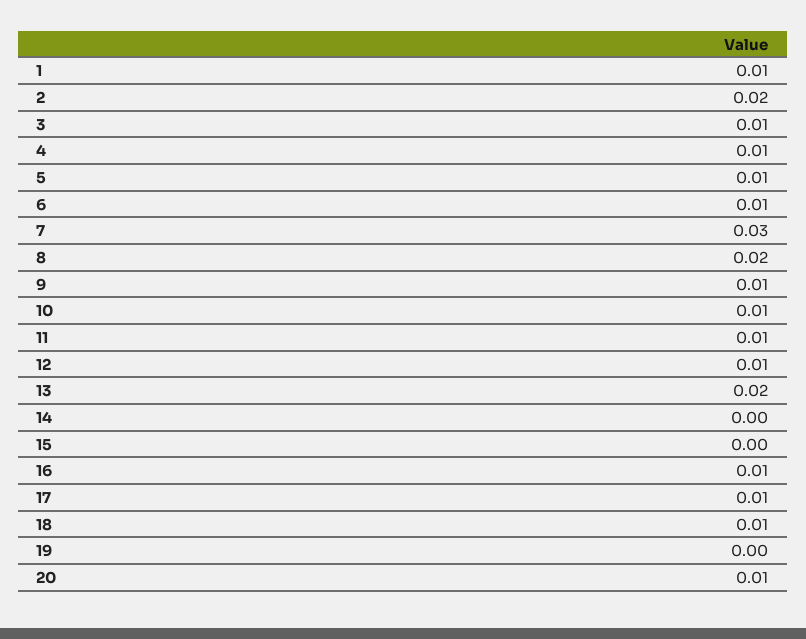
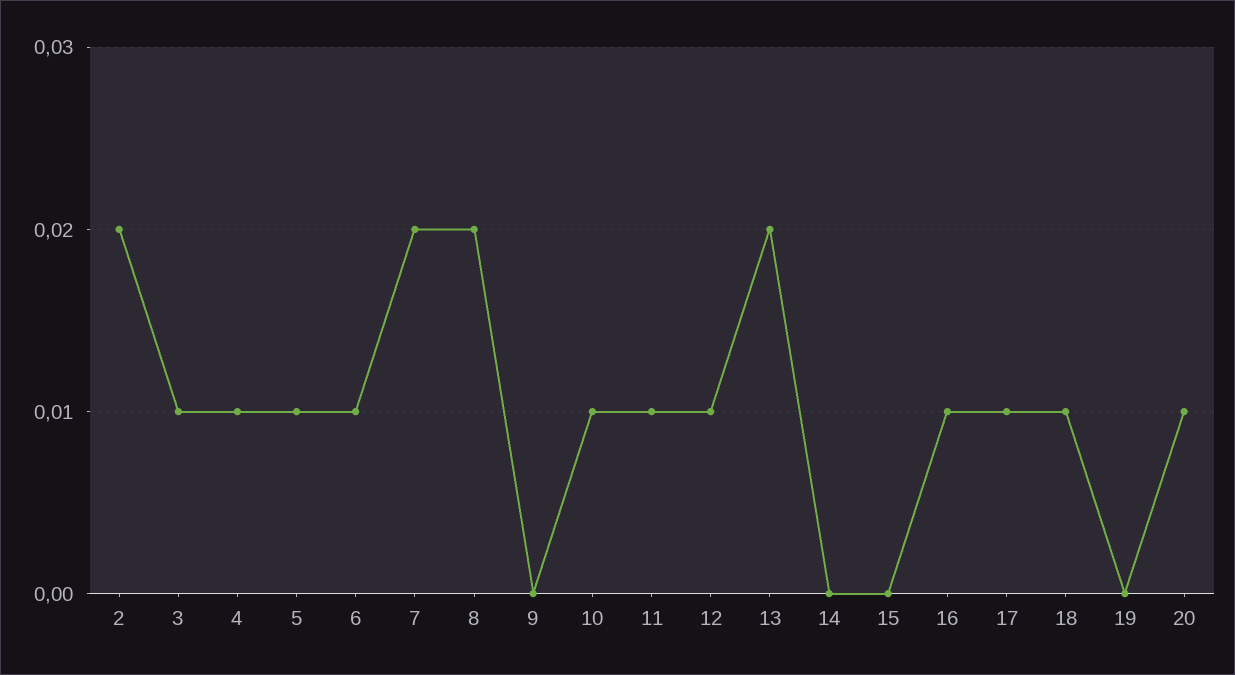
1: 0.01 -> none
7: 0.03 -> 0.02
9: 0.01 -> 0

